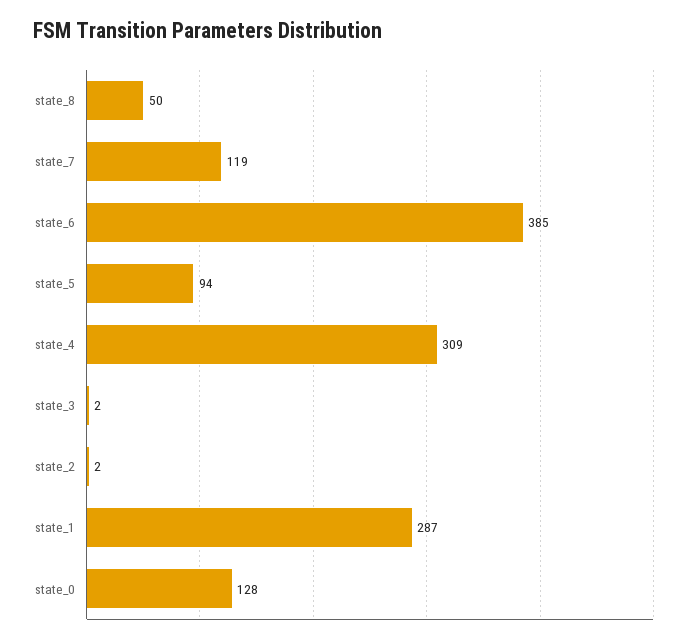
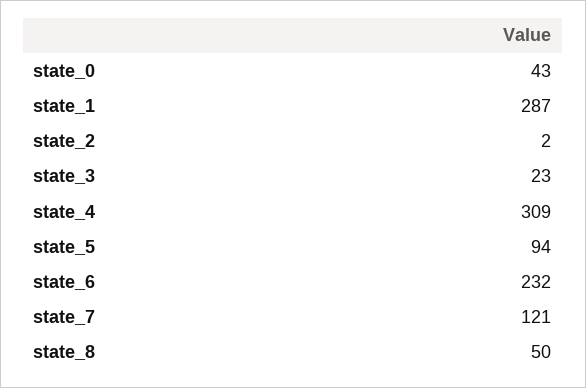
state_7: 119 -> 121
state_6: 385 -> 232
state_3: 2 -> 23
state_0: 128 -> 43

